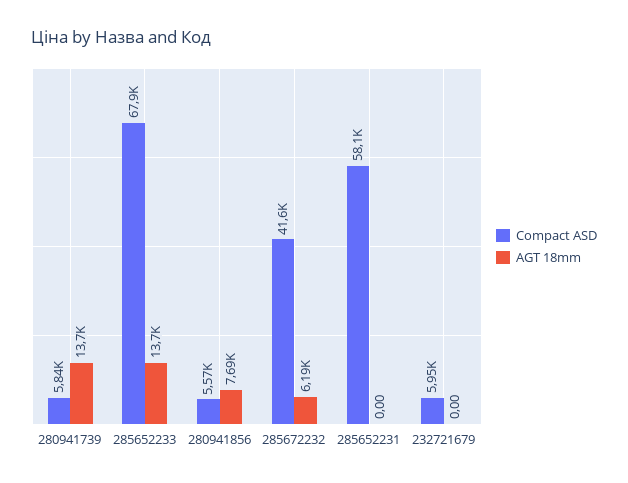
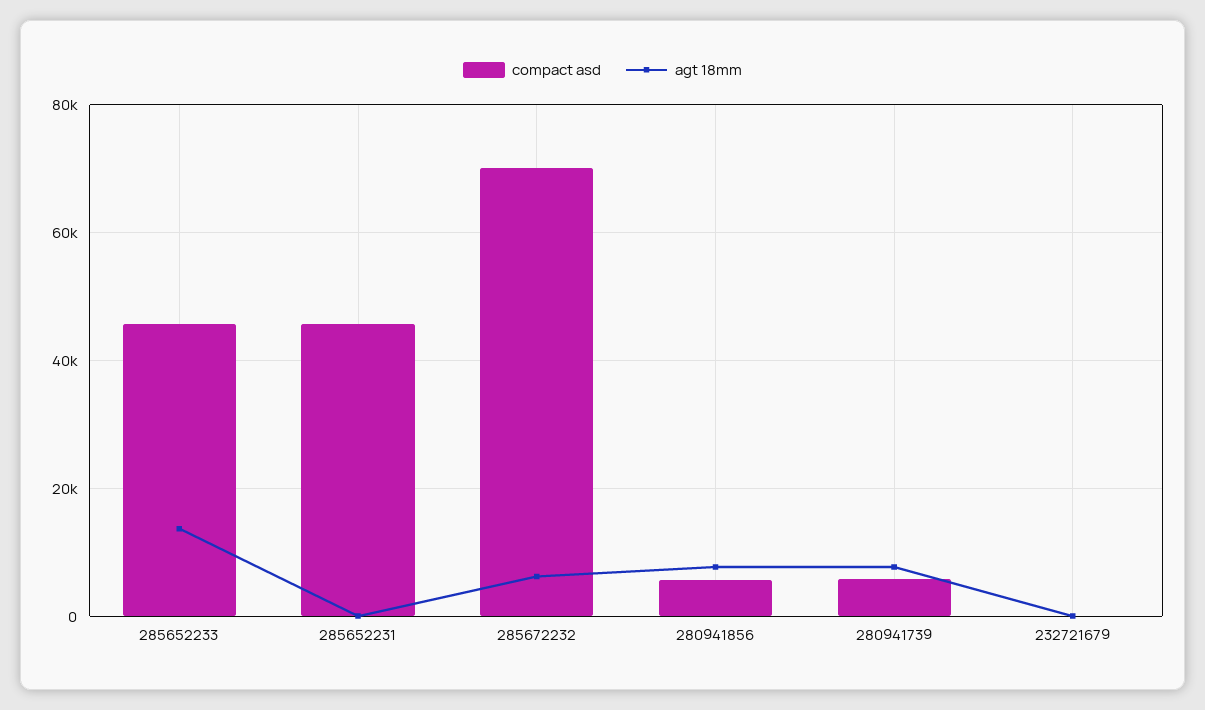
AGT 18mm, 280941739: 13700 -> 8000
Compact ASD, 285652233: 67900 -> 46000
Compact ASD, 285672232: 41600 -> 70000
Compact ASD, 285652231: 58100 -> 46000
Compact ASD, 232721679: 5950 -> 0

